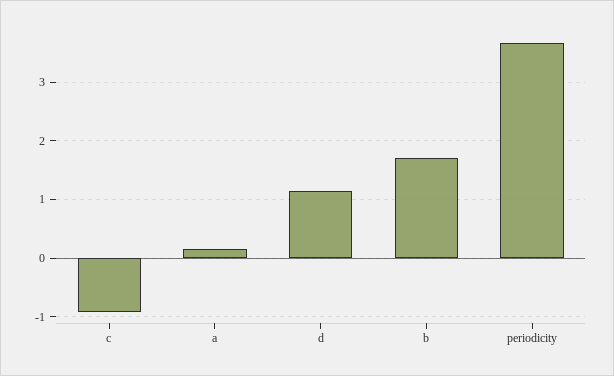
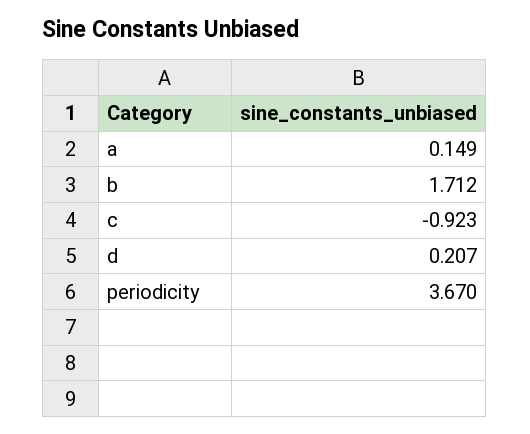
d: 1.2 -> 0.207

